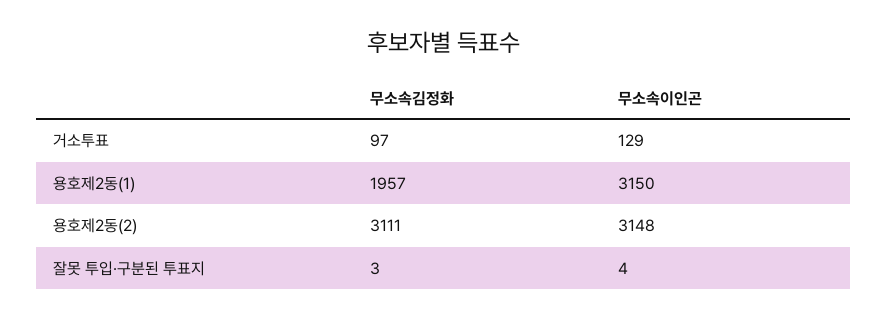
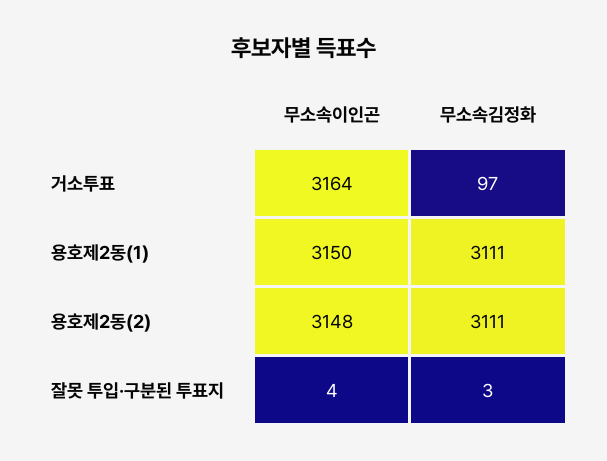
무소속이인곤, 거소투표: 129 -> 3164
무소속김정화, 용호제2동(1): 1957 -> 3111

